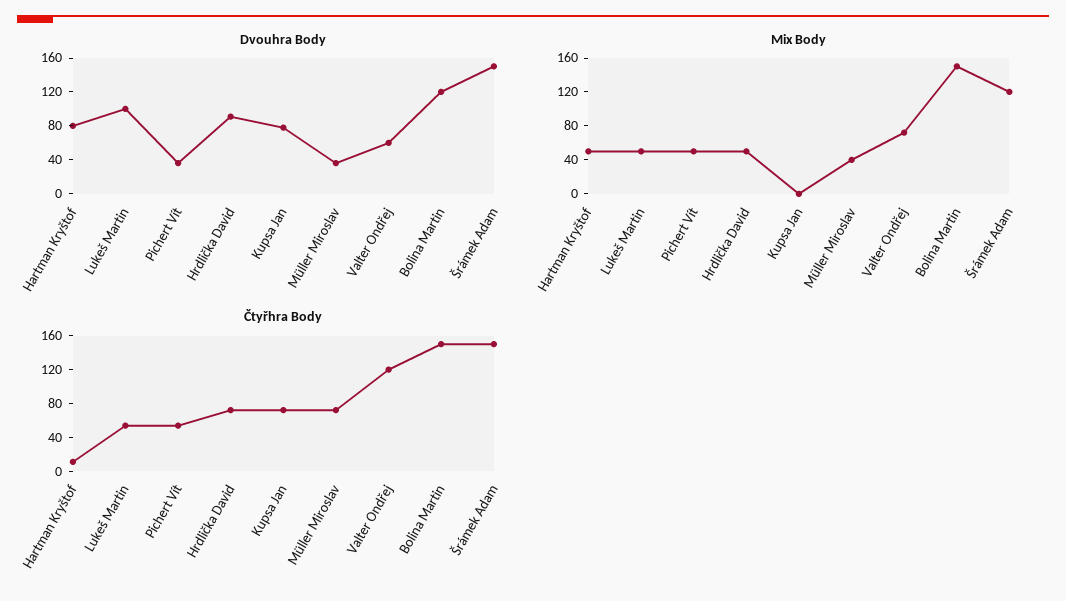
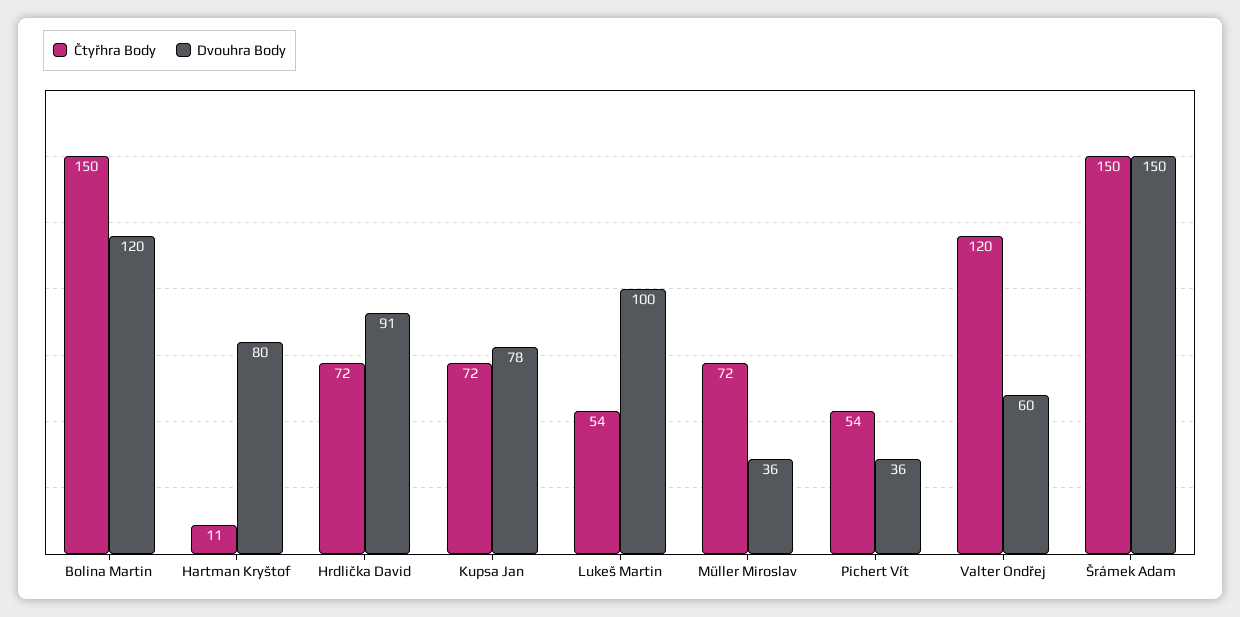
Mix Body, Hartman Kryštof: 50 -> none
Mix Body, Lukeš Martin: 50 -> none
Mix Body, Pichert Vít: 50 -> none
Mix Body, Hrdlička David: 50 -> none
Mix Body, Kupsa Jan: 0 -> none
Mix Body, Müller Miroslav: 40 -> none
Mix Body, Valter Ondřej: 70 -> none
Mix Body, Bolina Martin: 150 -> none
Mix Body, Šrámek Adam: 120 -> none

